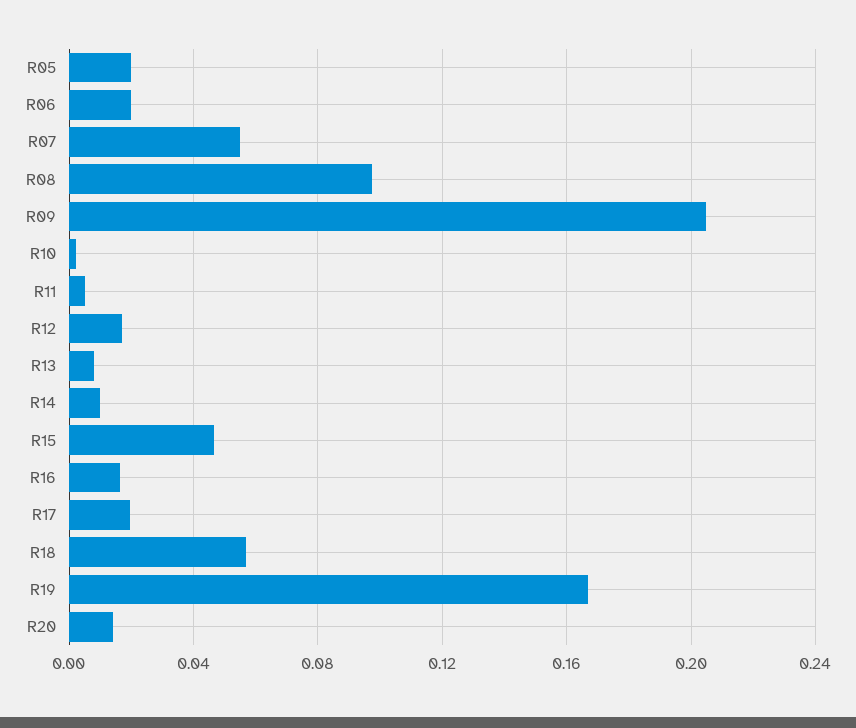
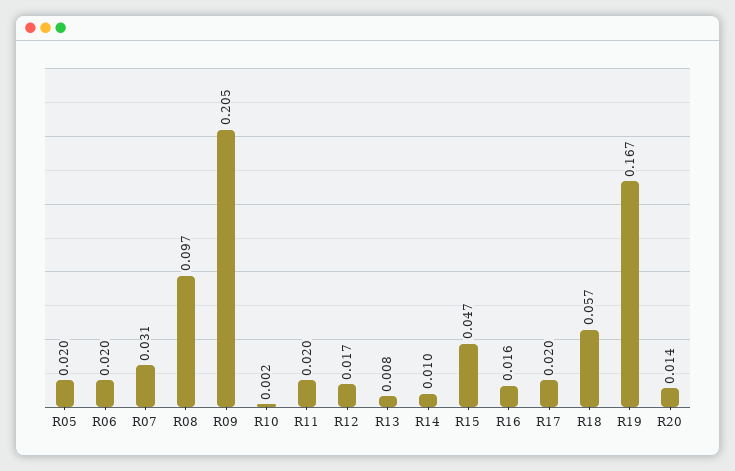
R07: 0.055 -> 0.031
R11: 0.005 -> 0.02

